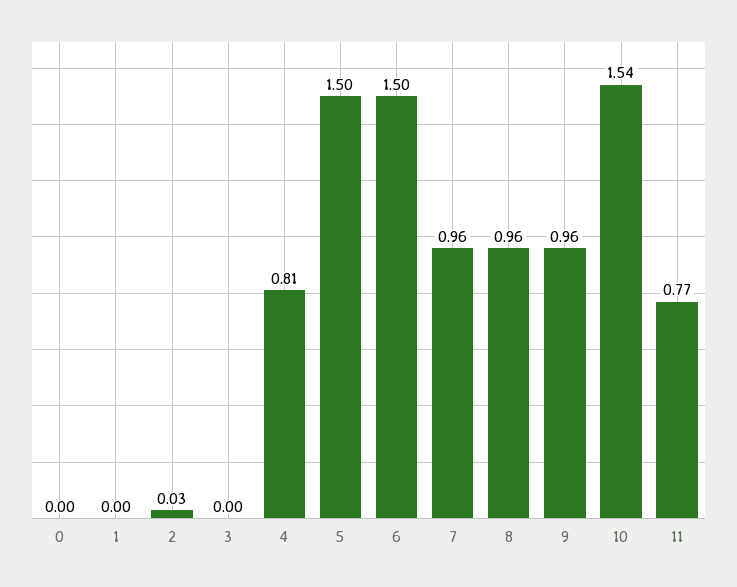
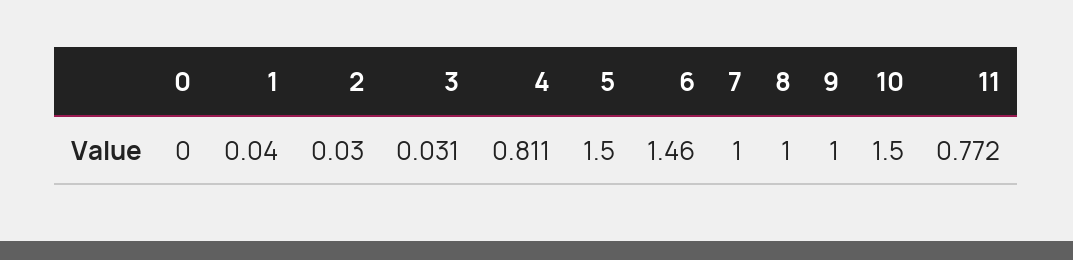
1: 0 -> 0.04
3: 0 -> 0.031
6: 1.5 -> 1.46
7: 0.96 -> 1
8: 0.96 -> 1
9: 0.96 -> 1
10: 1.54 -> 1.5

